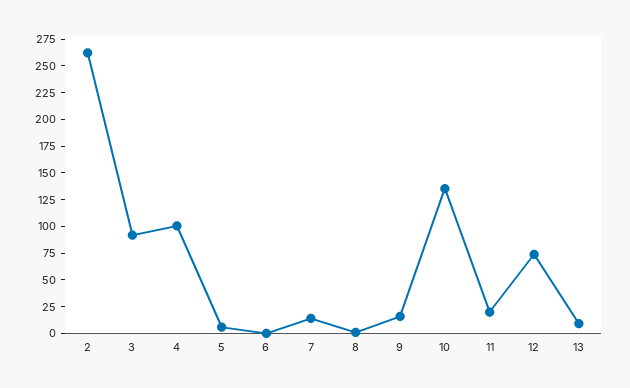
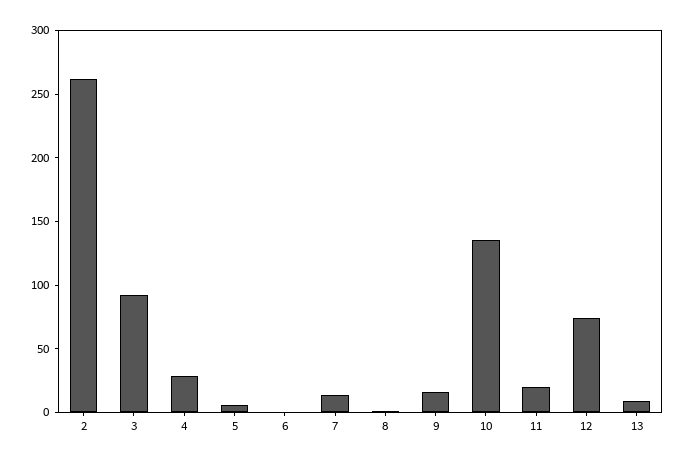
4: 100 -> 30

